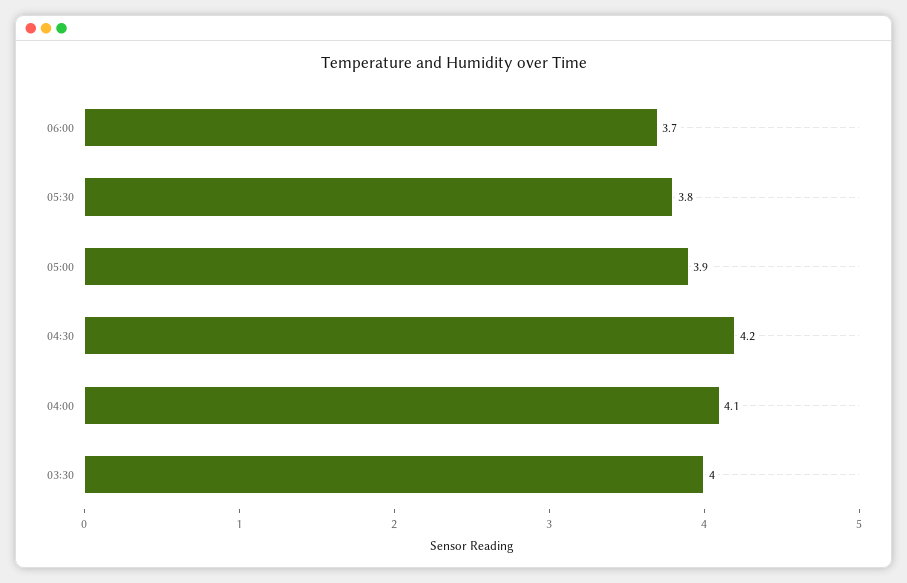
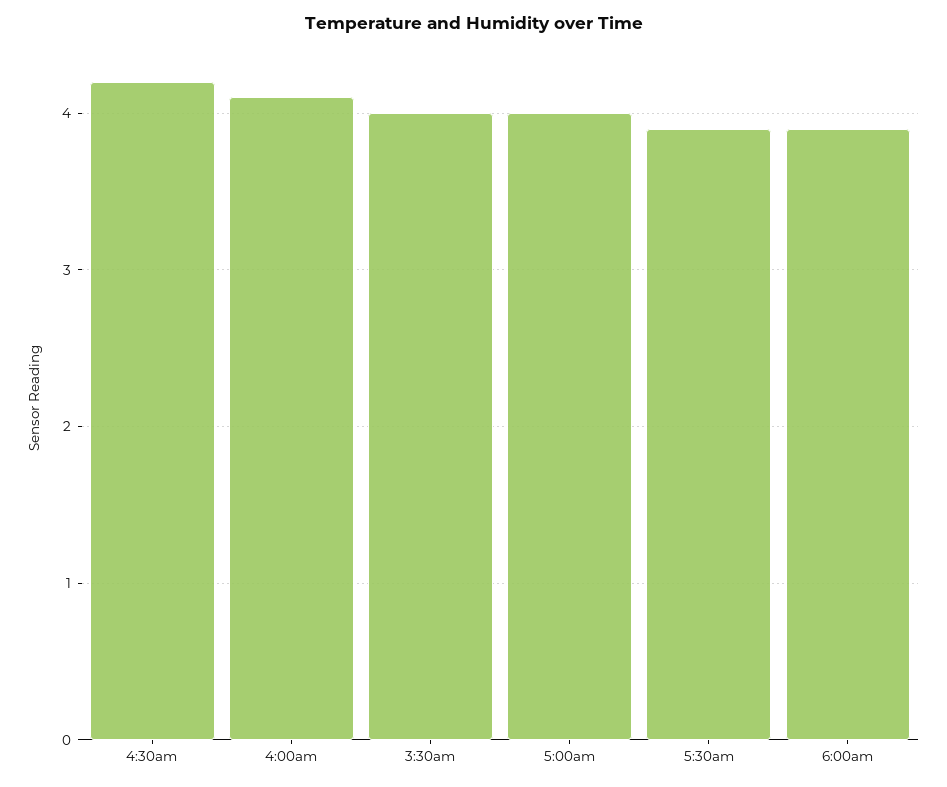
06:00: 3.7 -> 3.9
05:30: 3.8 -> 3.9
05:00: 3.9 -> 4

